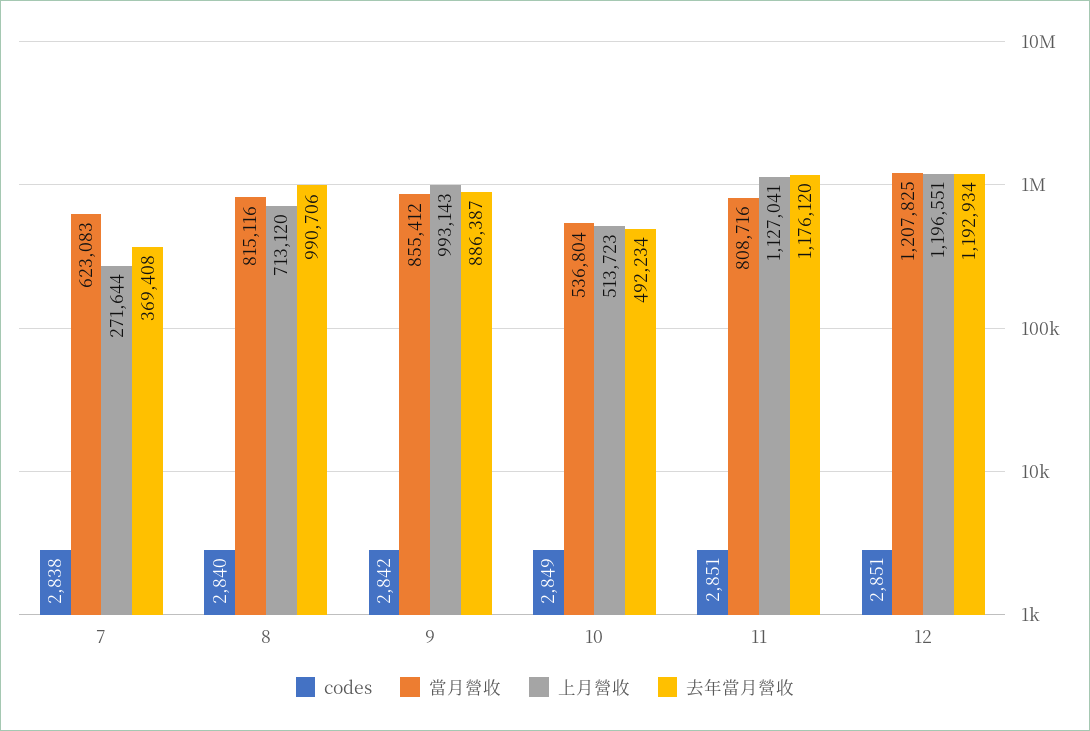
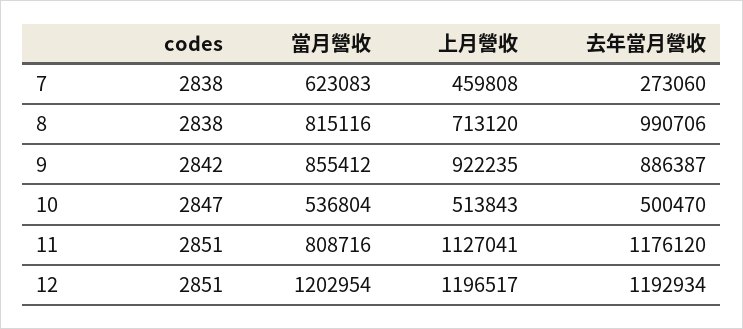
上月營收, 7: 271644 -> 459808
去年當月營收, 7: 369408 -> 273060
codes, 8: 2840 -> 2838
上月營收, 9: 993143 -> 922235
codes, 10: 2849 -> 2847
上月營收, 10: 513723 -> 513843
去年當月營收, 10: 492234 -> 500470
當月營收, 12: 1207825 -> 1202954
上月營收, 12: 1196551 -> 1196517

